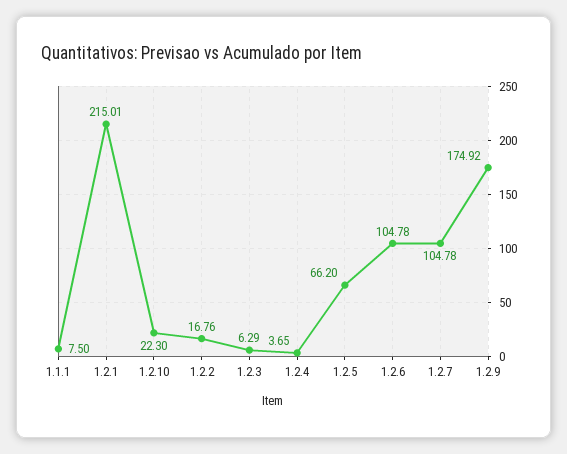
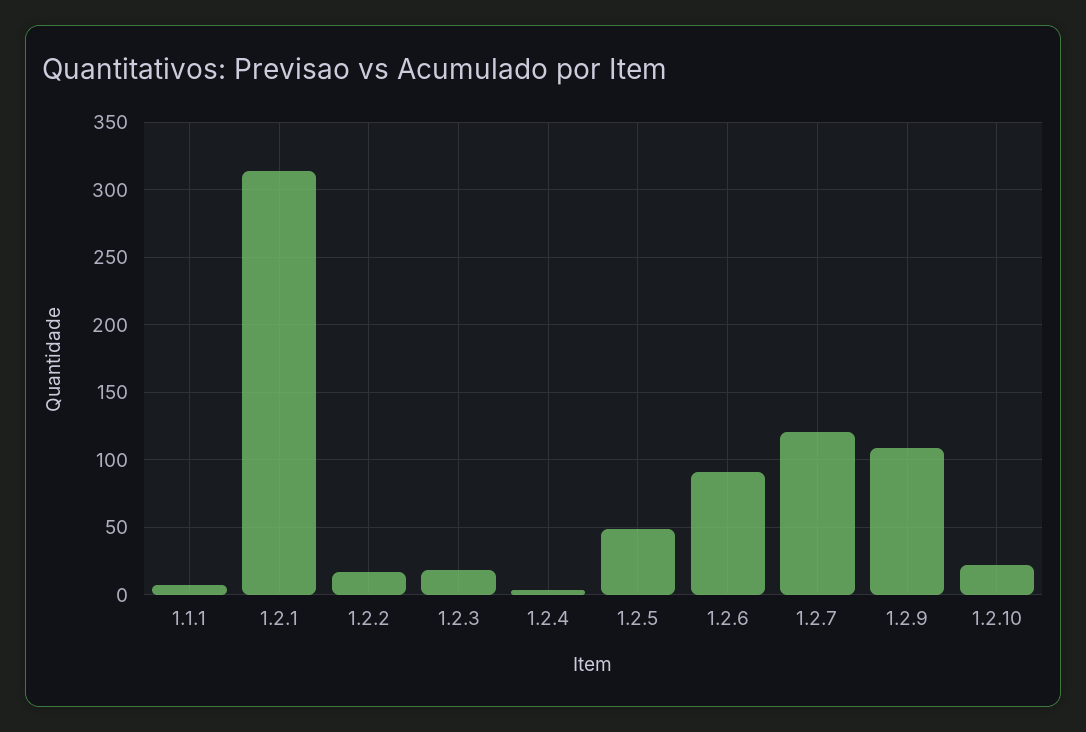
1.2.1: 215.01 -> 315
1.2.3: 6.29 -> 20
1.2.5: 66.2 -> 50
1.2.6: 104.78 -> 90
1.2.7: 104.78 -> 120
1.2.9: 174.92 -> 110

